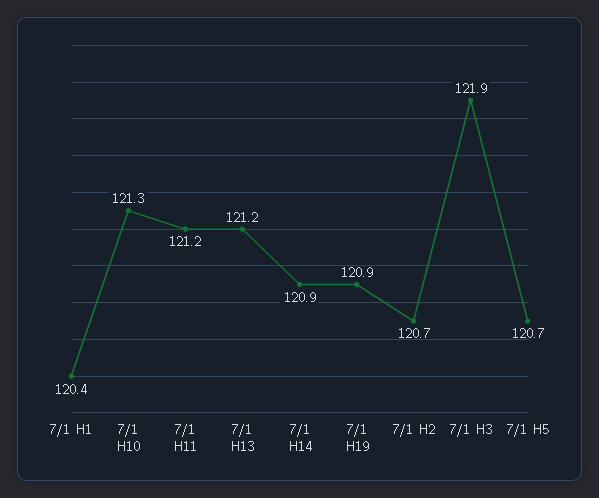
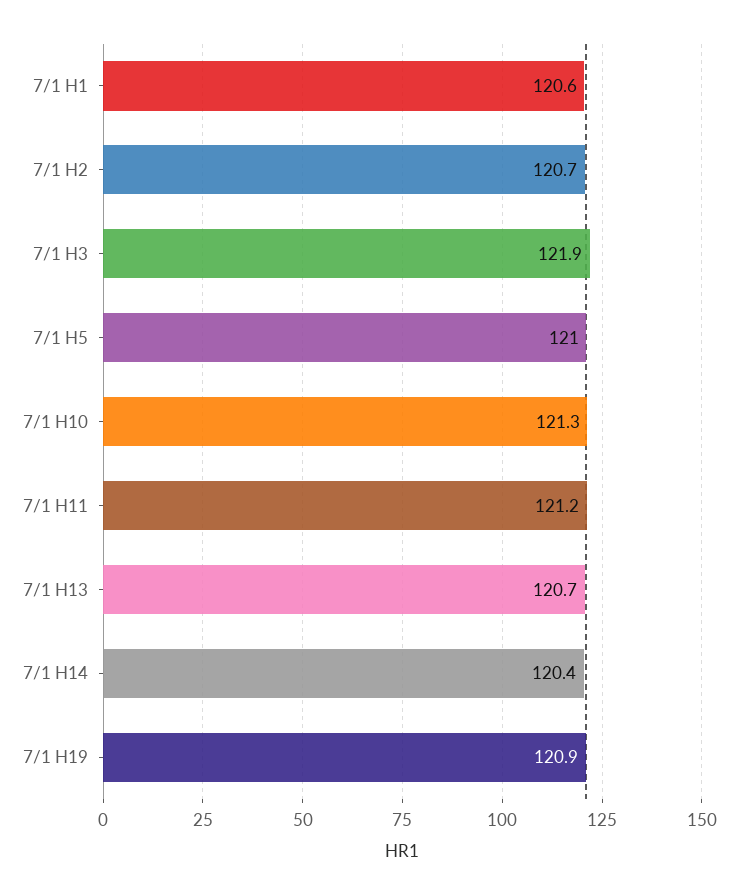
7/1 H1: 120.4 -> 120.6
7/1 H13: 121.2 -> 120.7
7/1 H14: 120.9 -> 120.4
7/1 H5: 120.7 -> 121

